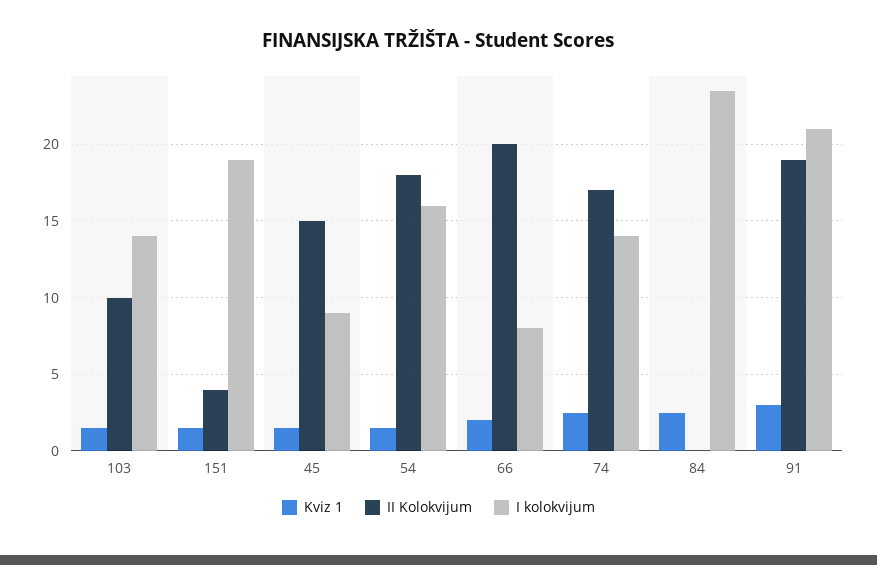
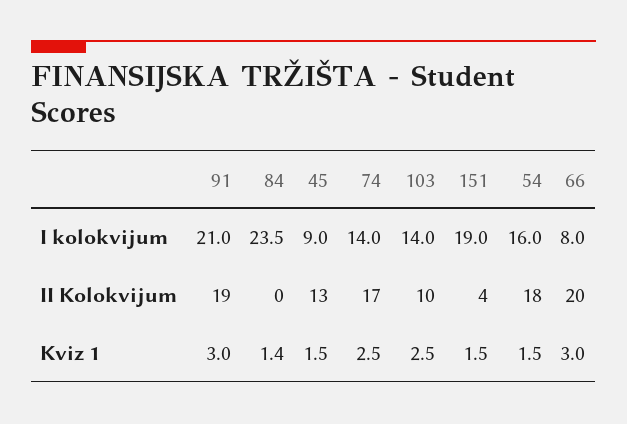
Kviz 1, 103: 1.5 -> 2.5
II Kolokvijum, 45: 15 -> 13
Kviz 1, 66: 2 -> 3
Kviz 1, 84: 2.5 -> 1.4

